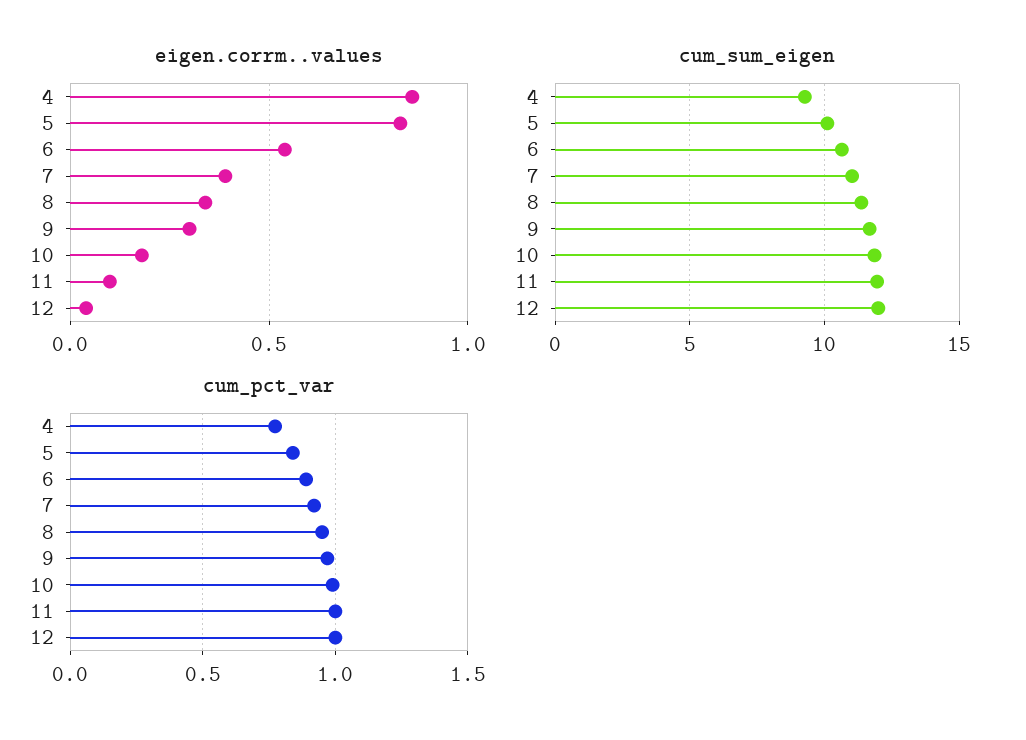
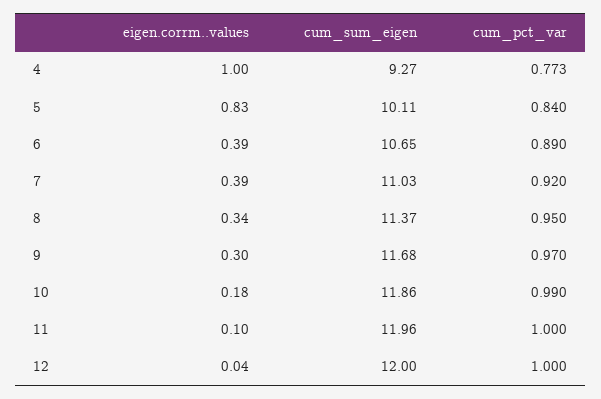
eigen.corrm..values, 4: 0.85 -> 1
eigen.corrm..values, 6: 0.55 -> 0.39

